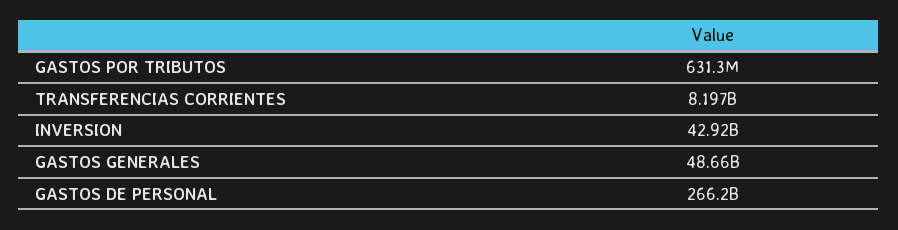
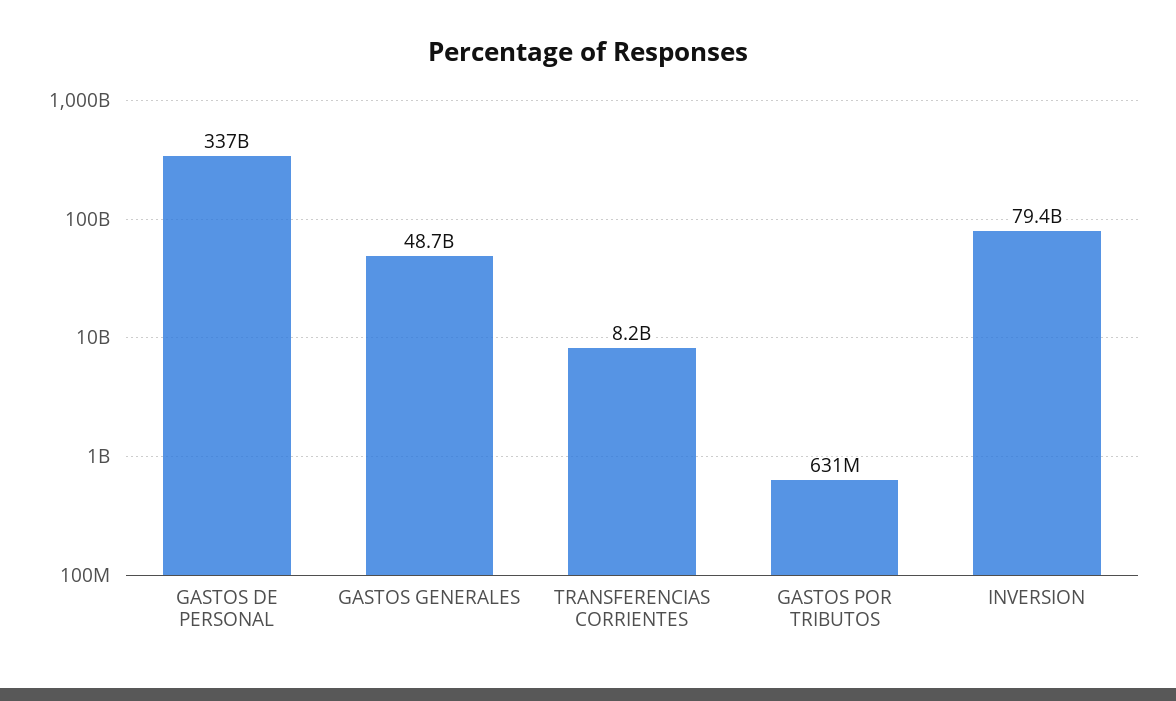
INVERSION: 42920000000 -> 79400000000
GASTOS DE PERSONAL: 266200000000 -> 337000000000

